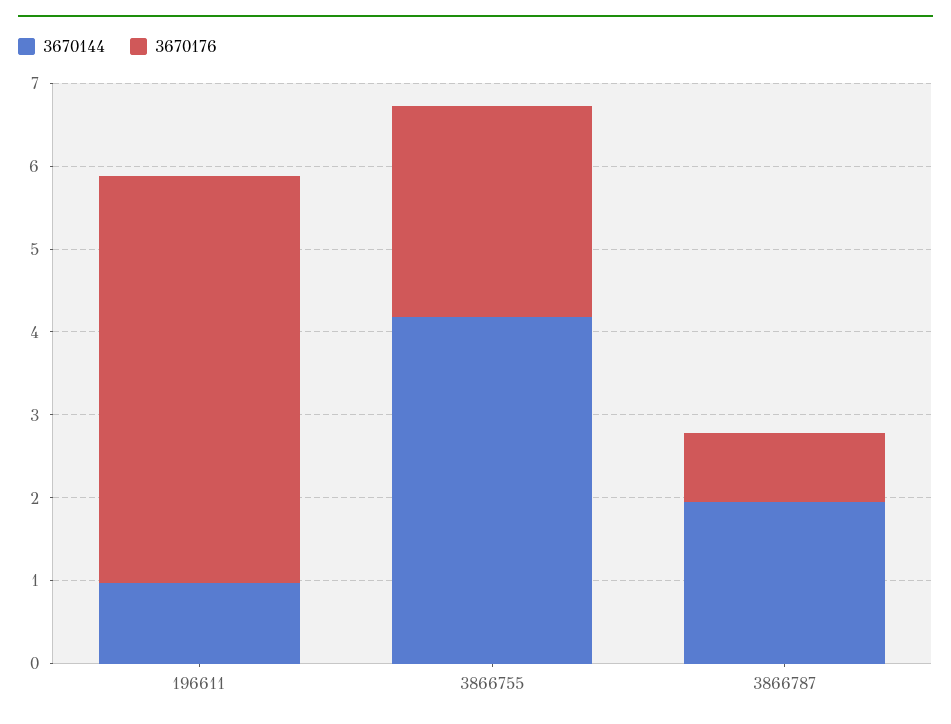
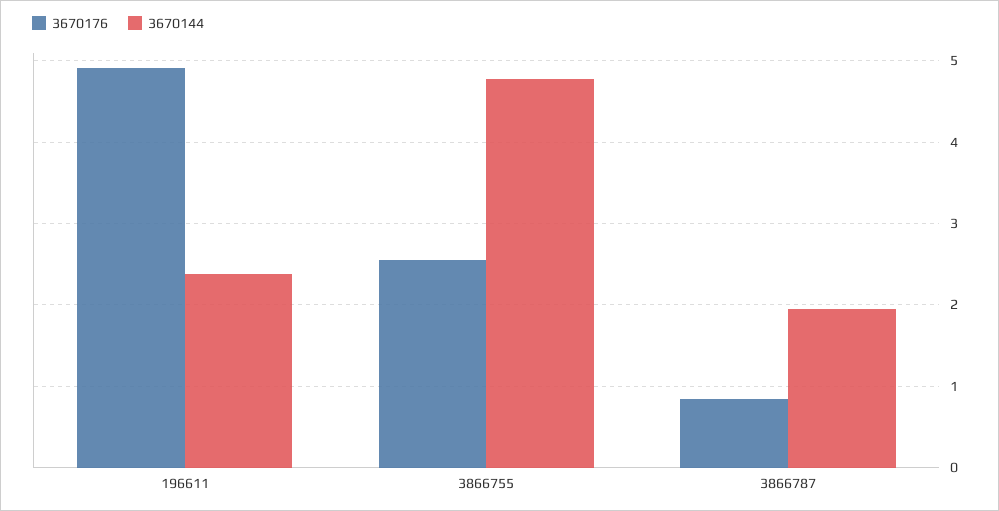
3670144, 196611: 1 -> 2.4
3670144, 3866755: 4.2 -> 4.8

